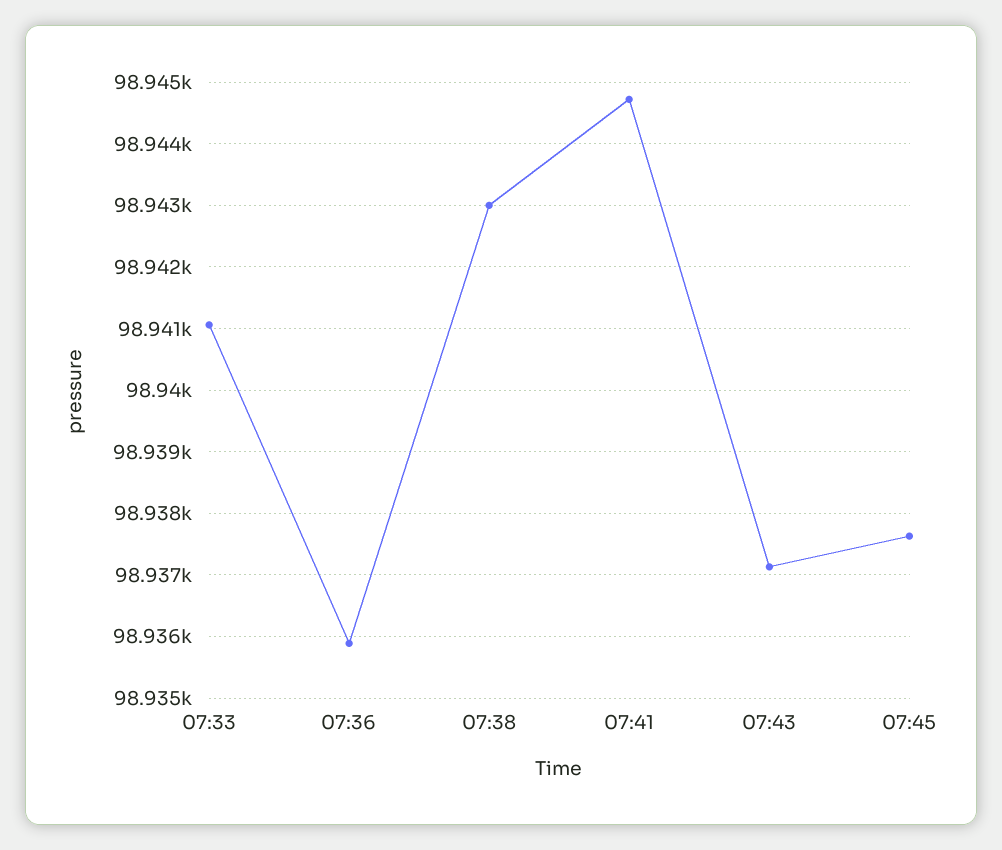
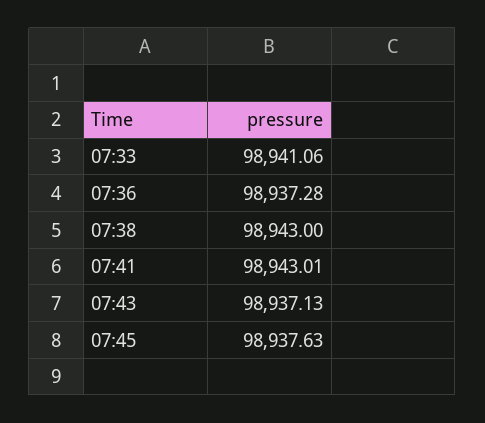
07:36: 98935.9 -> 98937.28
07:41: 98944.7 -> 98943.01

